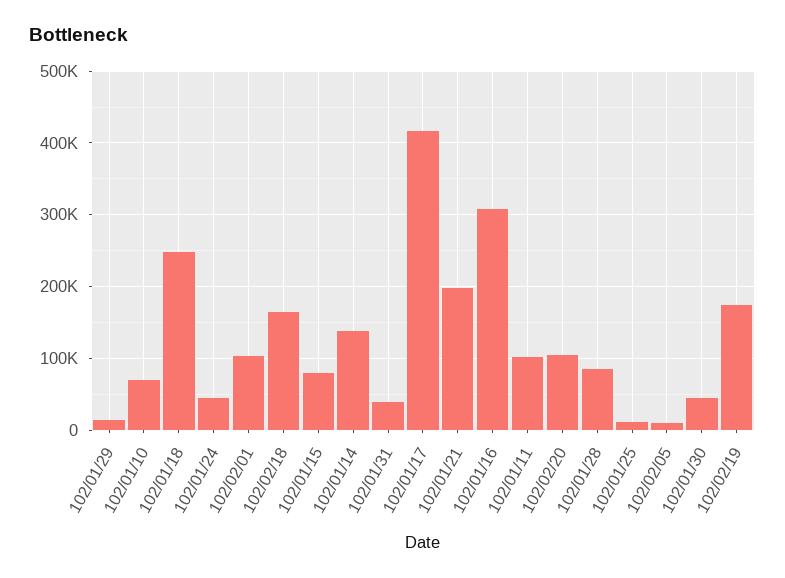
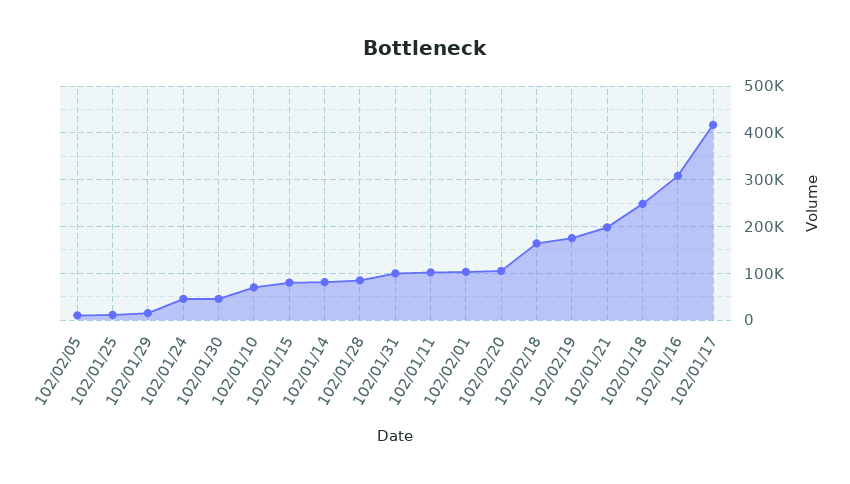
102/01/14: 140000 -> 80000
102/01/31: 40000 -> 100000

